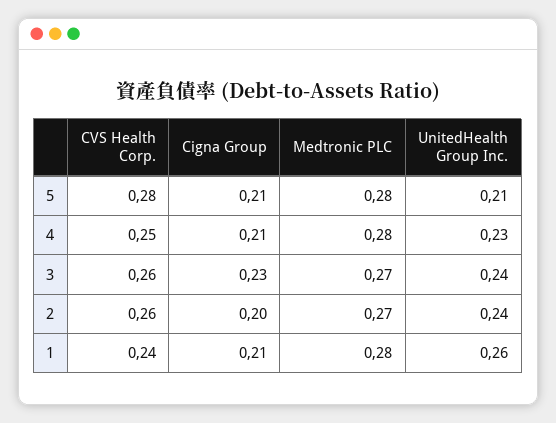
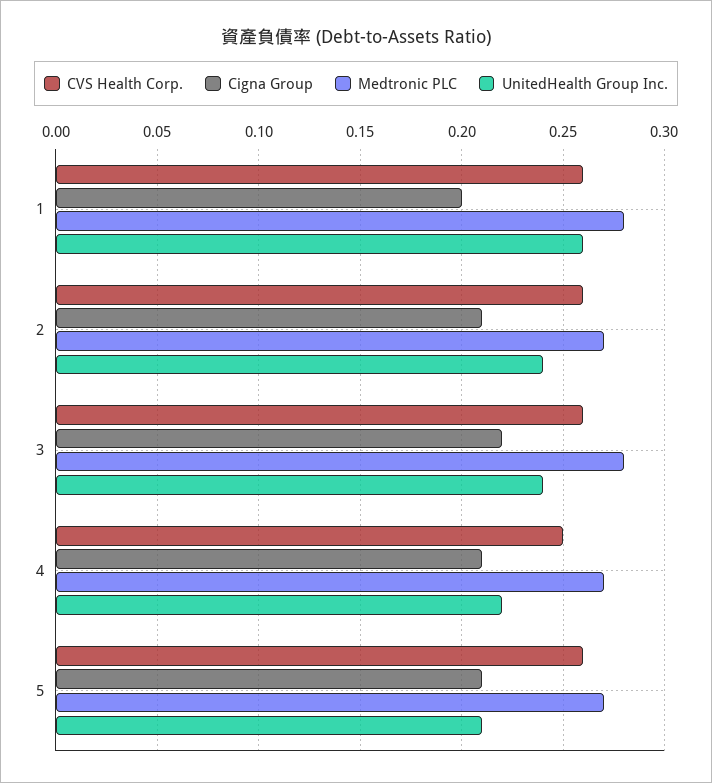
CVS Health Corp., 5: 0.28 -> 0.26
Medtronic PLC, 5: 0.28 -> 0.27
Medtronic PLC, 4: 0.28 -> 0.27
UnitedHealth Group Inc., 4: 0.23 -> 0.22
Cigna Group, 3: 0.23 -> 0.22
Medtronic PLC, 3: 0.27 -> 0.28
Cigna Group, 2: 0.2 -> 0.21
CVS Health Corp., 1: 0.24 -> 0.26
Cigna Group, 1: 0.21 -> 0.2

